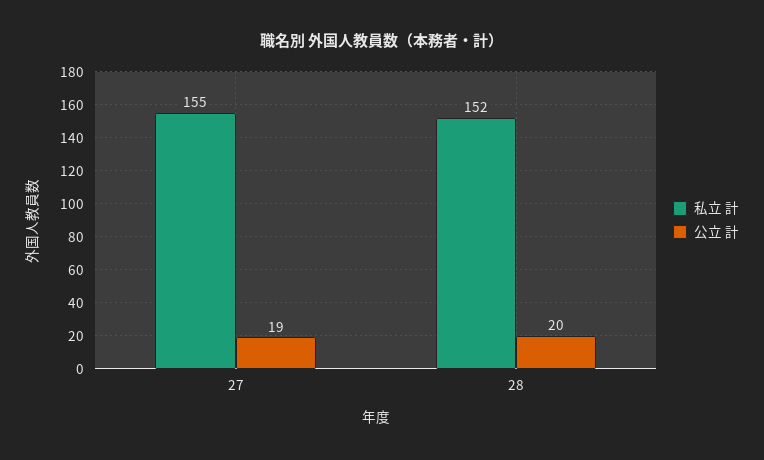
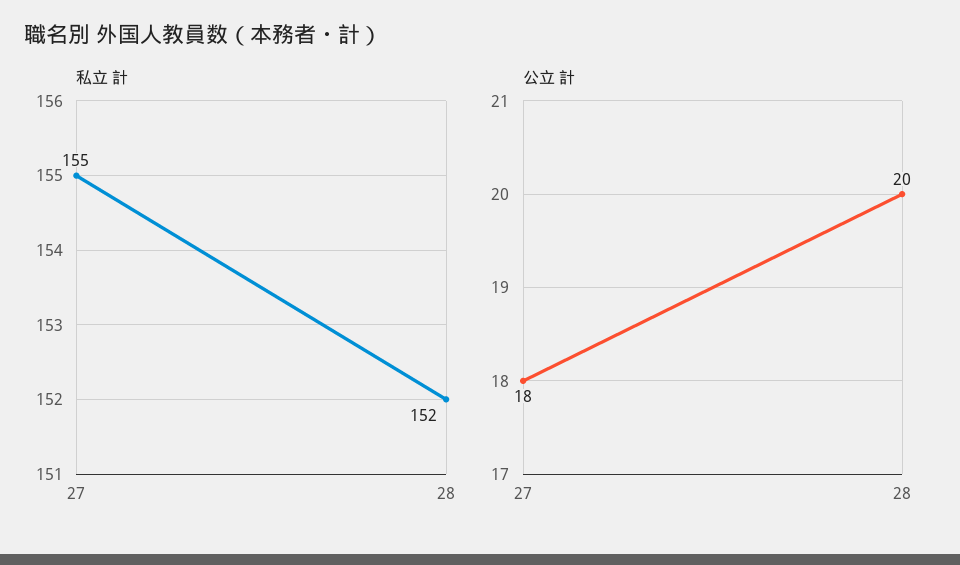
公立 計, 27: 19 -> 18

